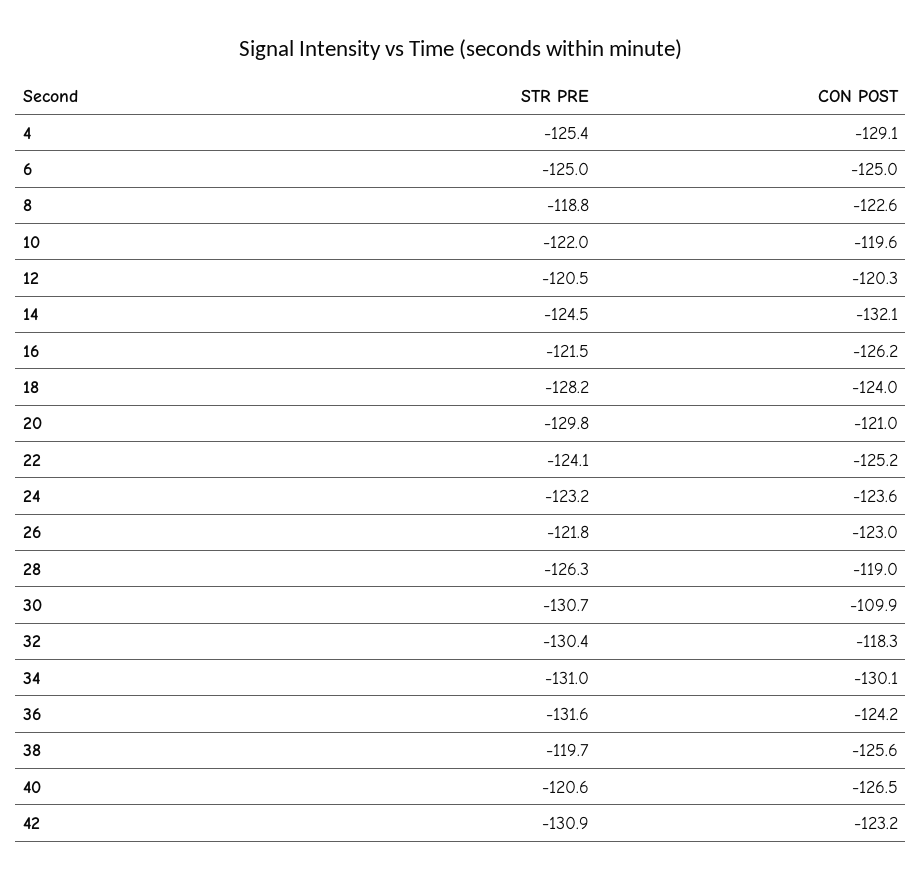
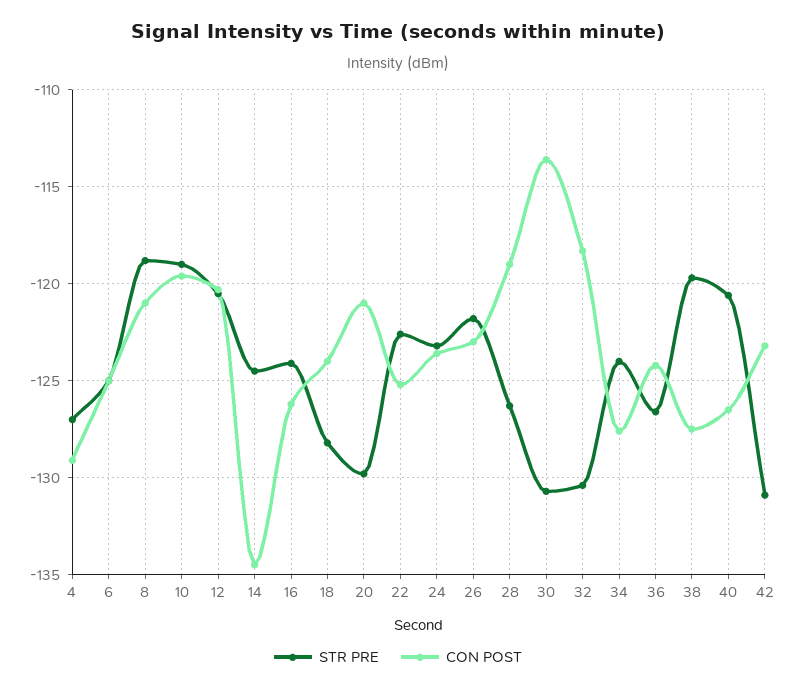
STR PRE, 4: -125.4 -> -127
CON POST, 8: -122.6 -> -121
STR PRE, 10: -122 -> -119
CON POST, 14: -132.1 -> -134.5
STR PRE, 16: -121.5 -> -124
STR PRE, 22: -124.1 -> -122.5
CON POST, 30: -109.9 -> -113.5
STR PRE, 34: -131 -> -124
CON POST, 34: -130.1 -> -127.5
STR PRE, 36: -131.6 -> -126.5
CON POST, 38: -125.6 -> -127.5

